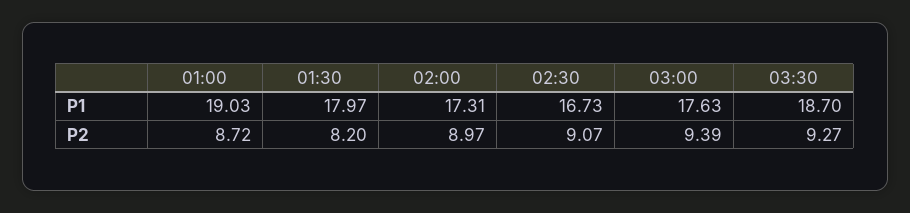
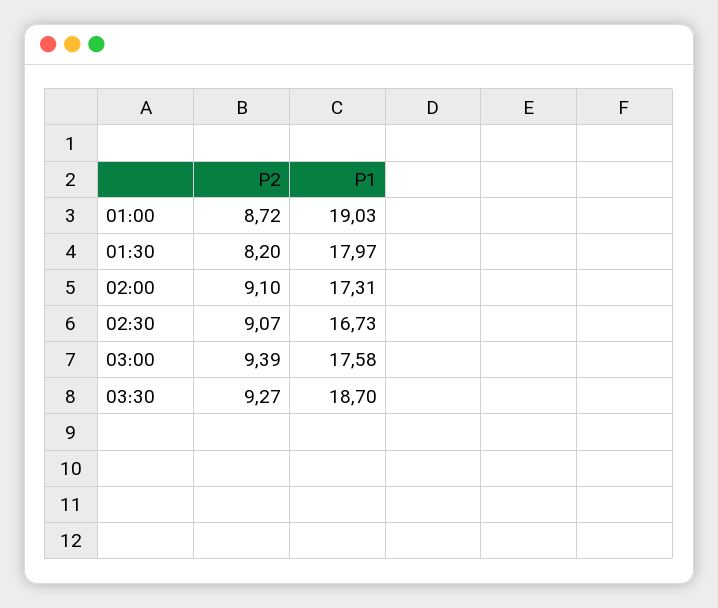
03:00, P1: 17.63 -> 17.58
02:00, P2: 8.97 -> 9.1

